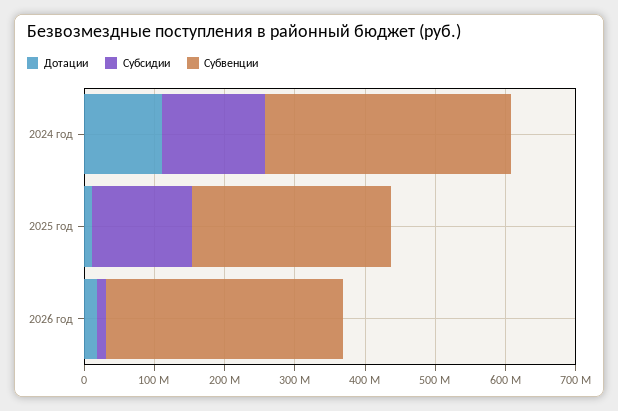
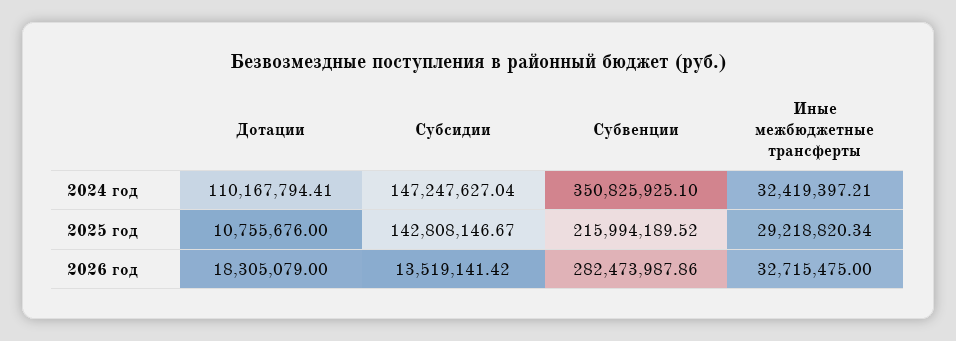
Субвенции, 2025 год: 280000000 -> 215994189.52
Субвенции, 2026 год: 340000000 -> 282473987.86
Иные межбюджетные трансферты, 2024 год: none -> 32419397.21
Иные межбюджетные трансферты, 2025 год: none -> 29218820.34
Иные межбюджетные трансферты, 2026 год: none -> 32715475

